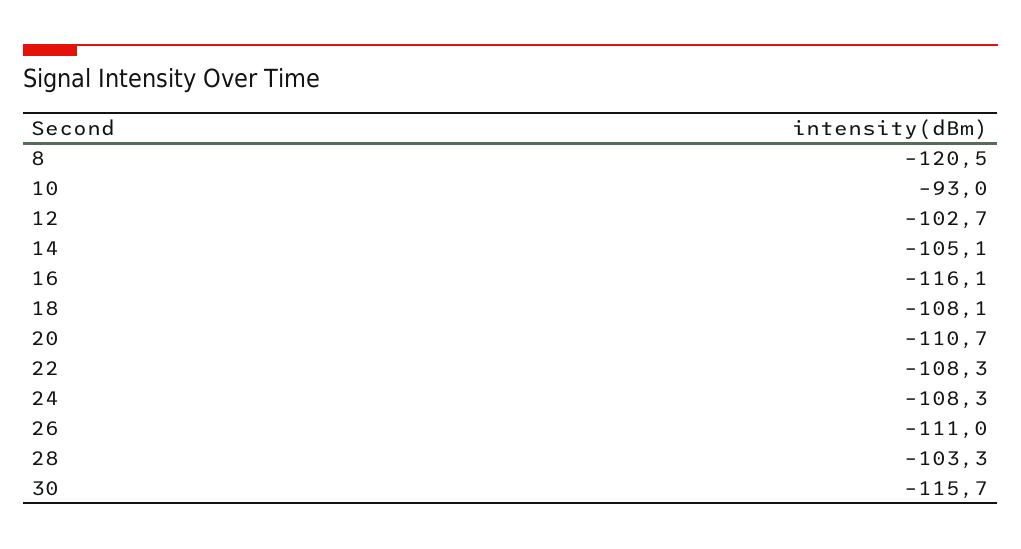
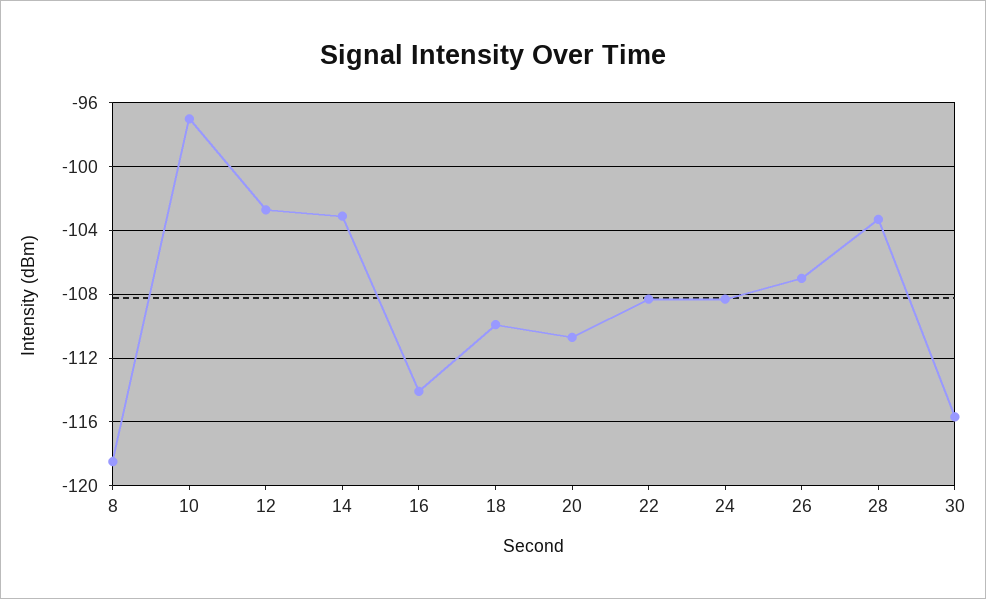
8: -120.5 -> -118.5
10: -93 -> -97
14: -105.1 -> -103
16: -116.1 -> -114
18: -108.1 -> -110
26: -111 -> -107

